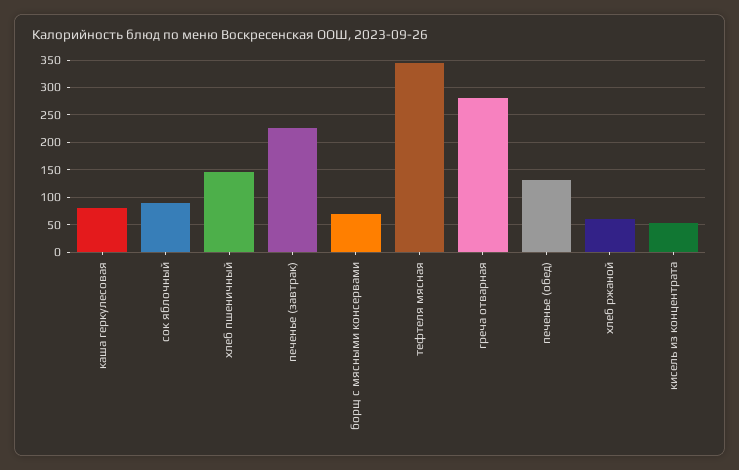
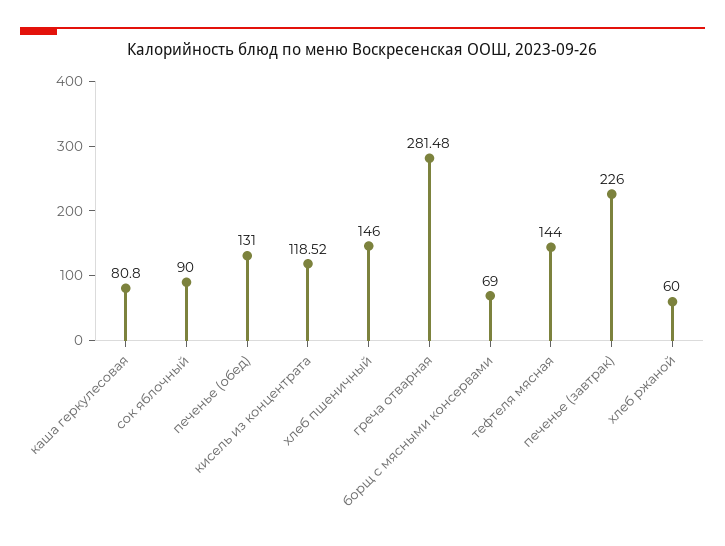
тефтеля мясная: 350 -> 144
кисель из концентрата: 50 -> 118.52

